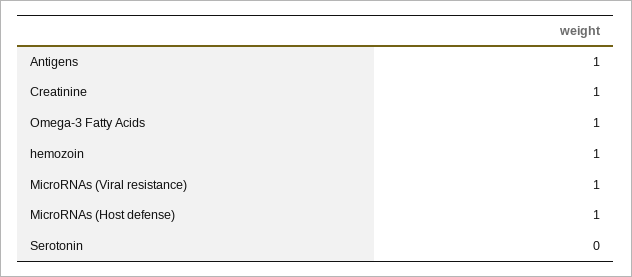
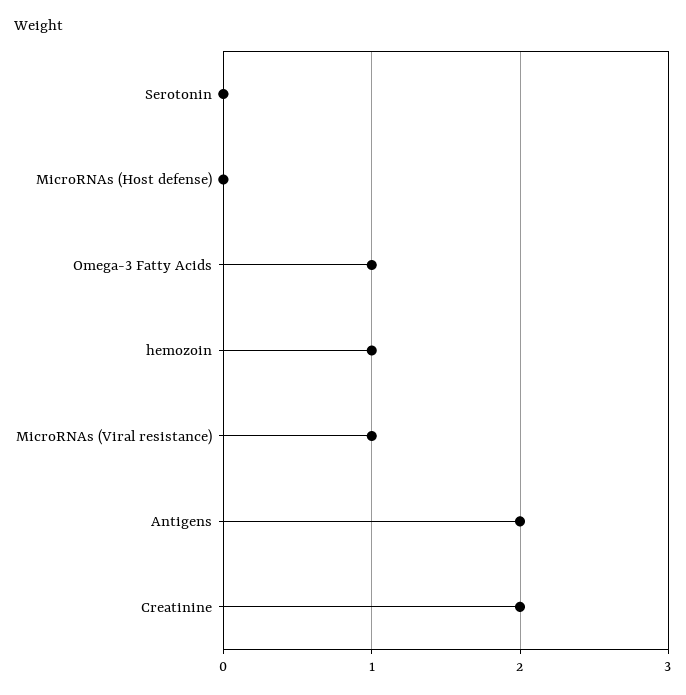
Antigens: 1 -> 2
Creatinine: 1 -> 2
MicroRNAs (Host defense): 1 -> 0

